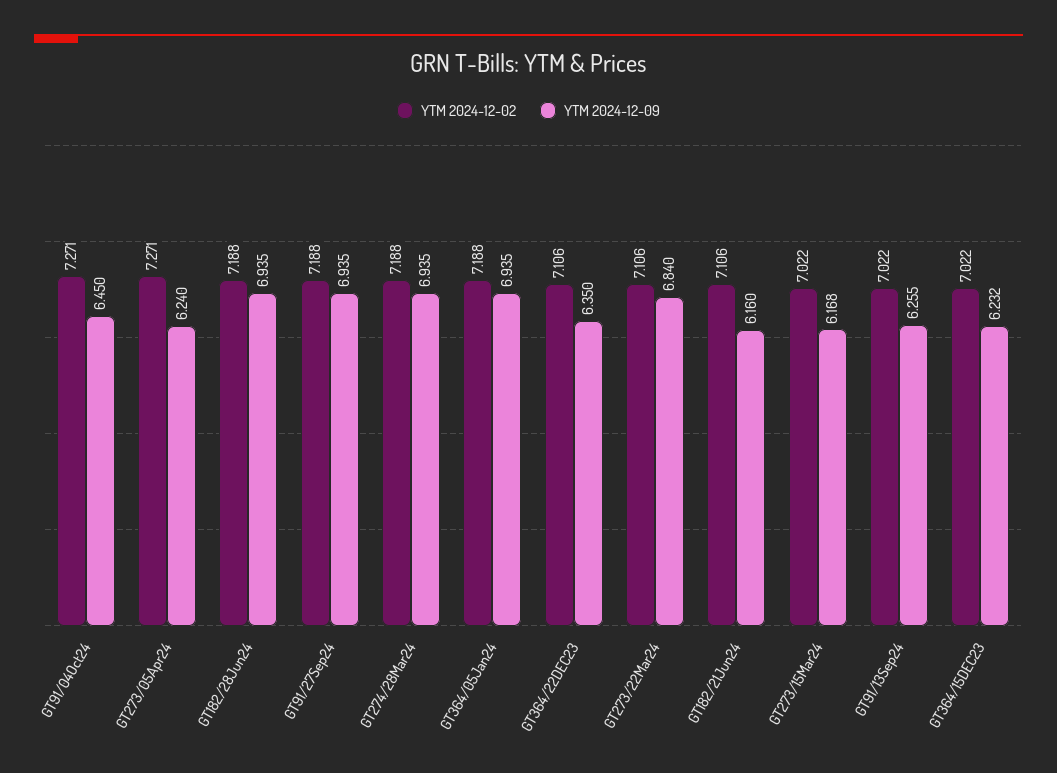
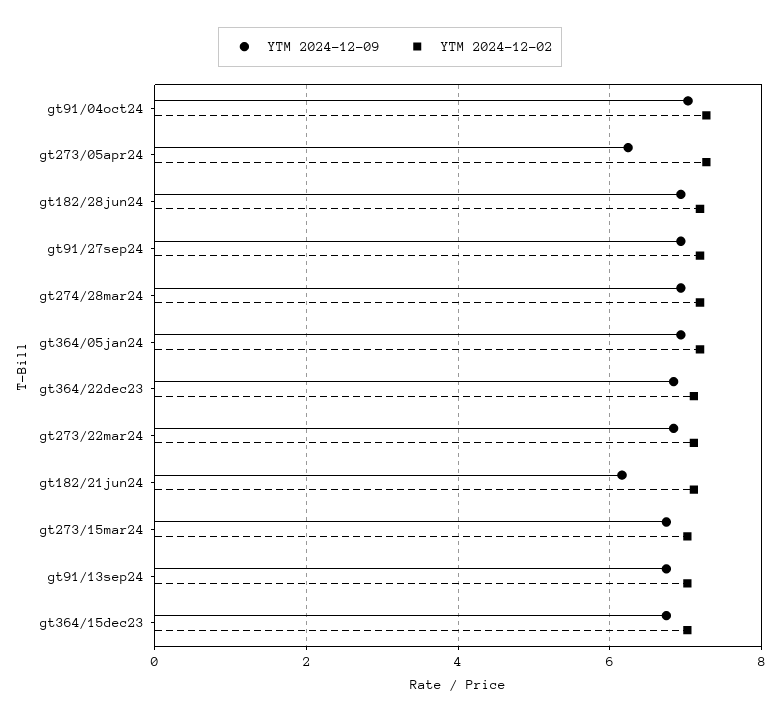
YTM 2024-12-09, GT91/04Oct24: 6.45 -> 7
YTM 2024-12-09, GT364/22DEC23: 6.35 -> 6.8
YTM 2024-12-09, GT273/15Mar24: 6.168 -> 6.8
YTM 2024-12-09, GT91/13Sep24: 6.255 -> 6.8
YTM 2024-12-09, GT364/15DEC23: 6.232 -> 6.8

